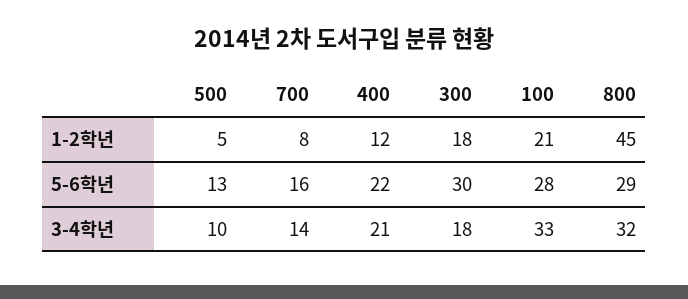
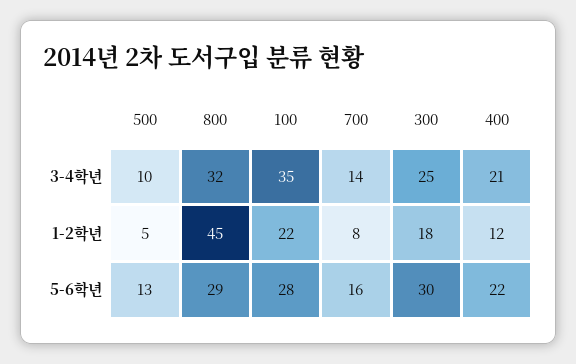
100, 1-2학년: 21 -> 22
300, 3-4학년: 18 -> 25
100, 3-4학년: 33 -> 35

